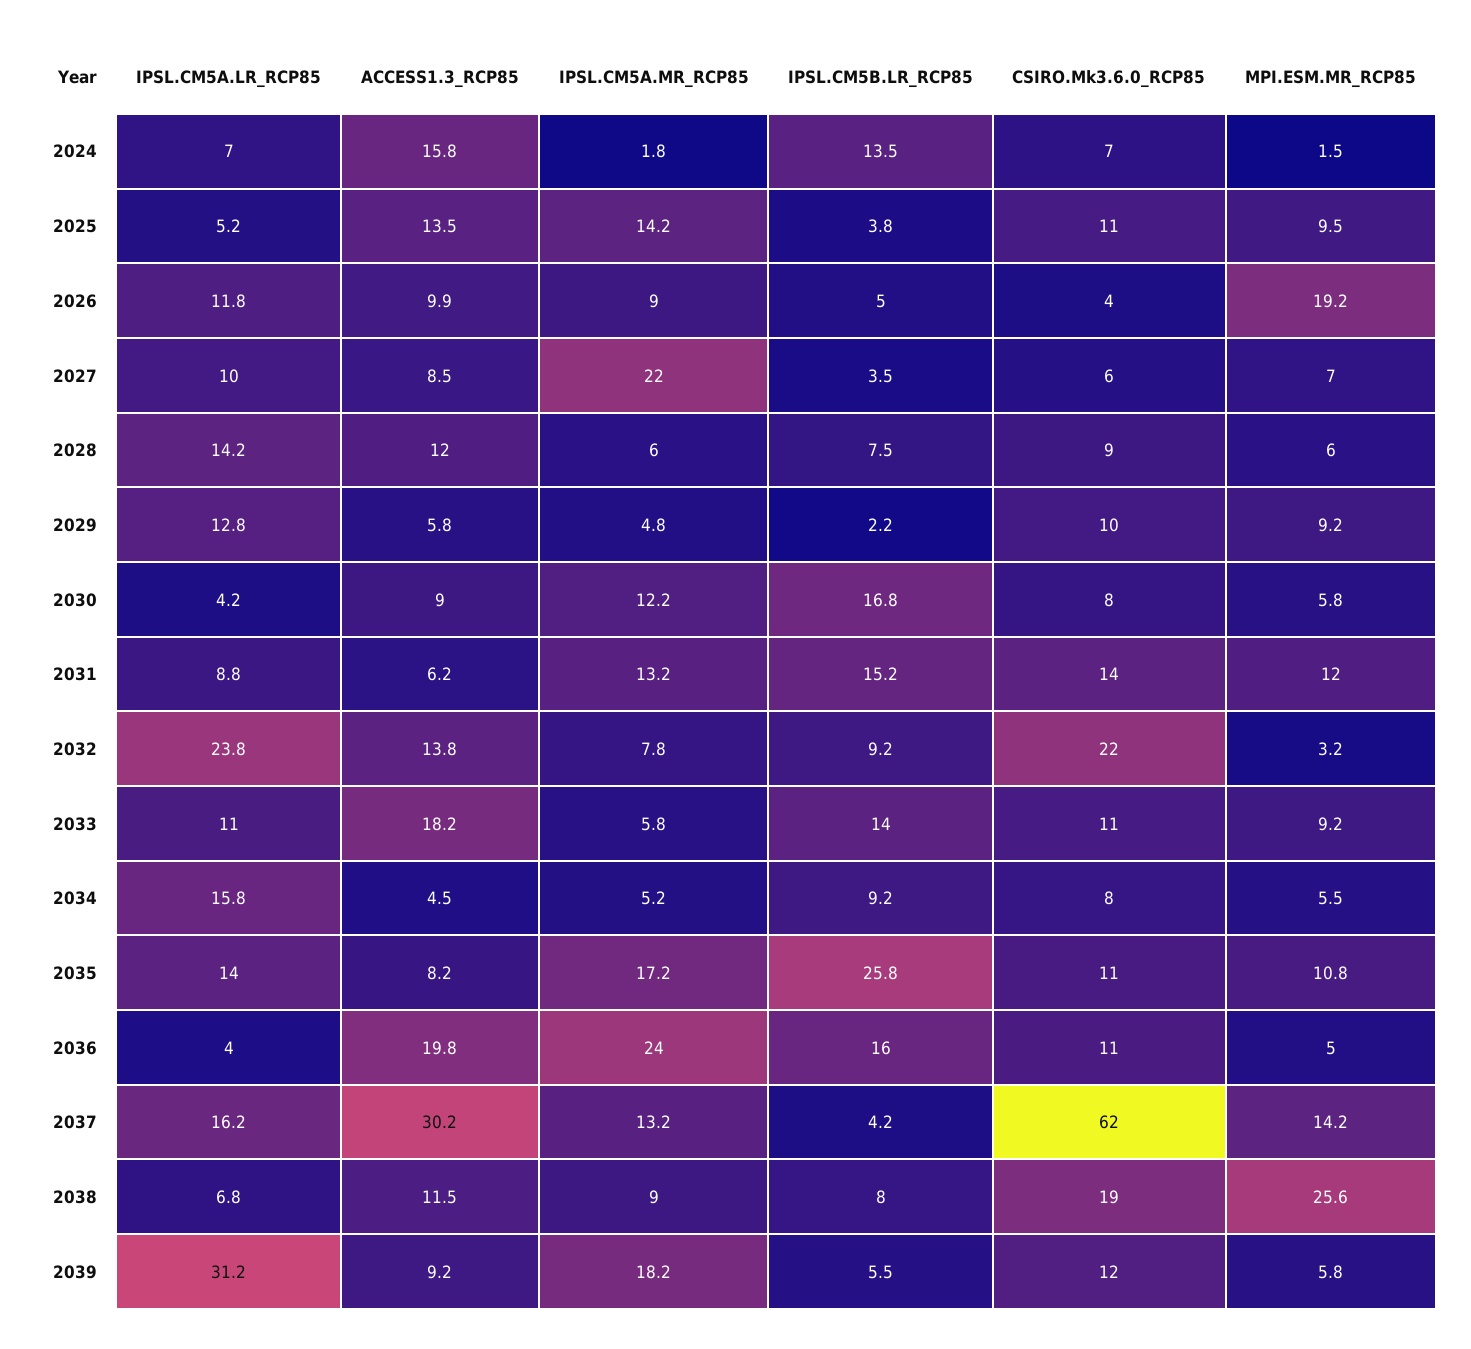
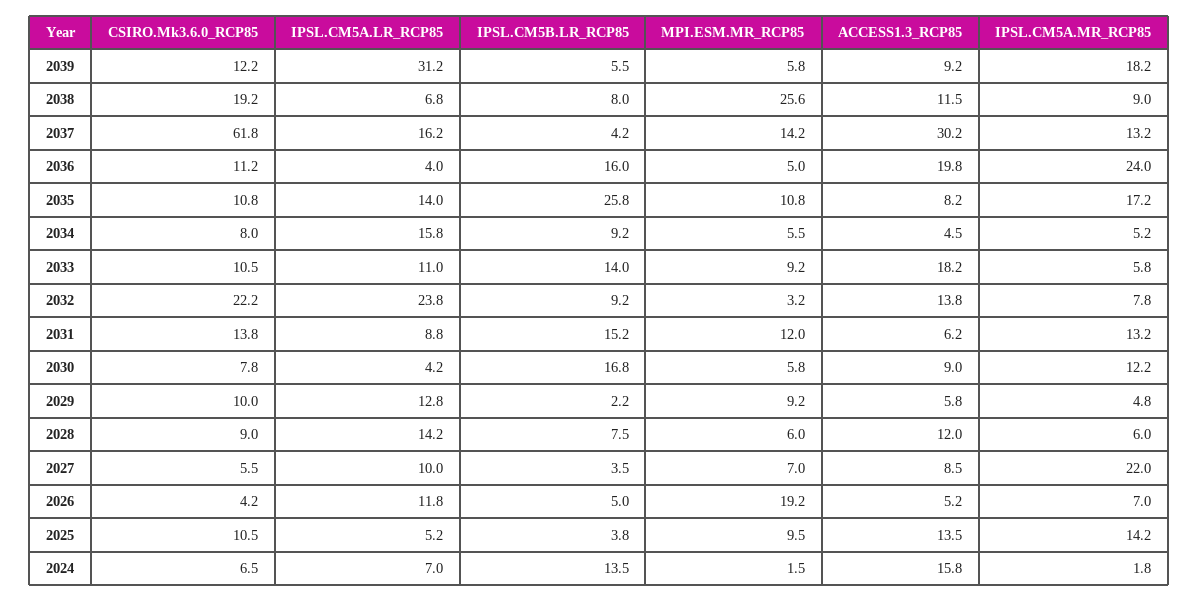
ACCESS1.3_RCP85, 2026: 9.9 -> 5.2
IPSL.CM5A.MR_RCP85, 2026: 9 -> 7

